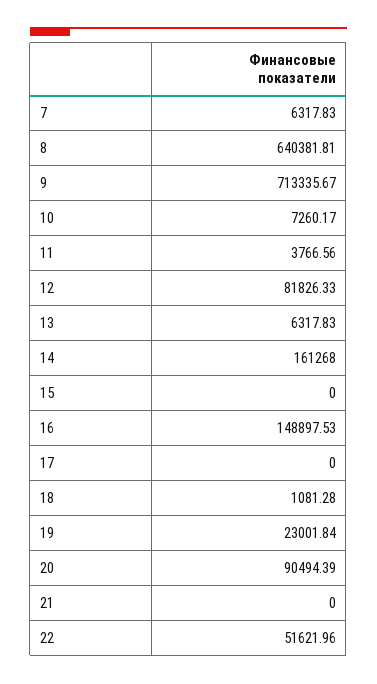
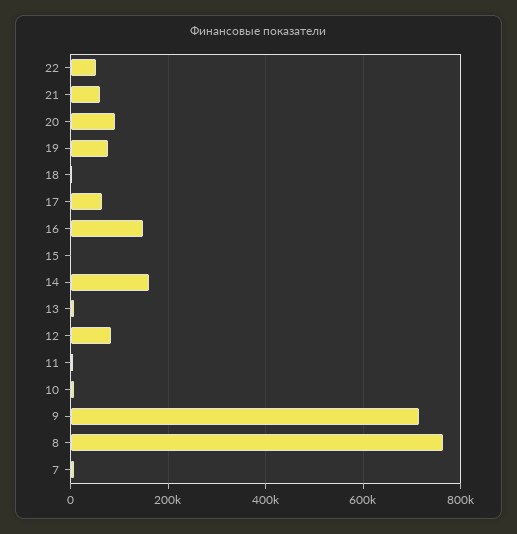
8: 640381.81 -> 760000
17: 0 -> 60000
19: 23001.84 -> 80000
21: 0 -> 60000

